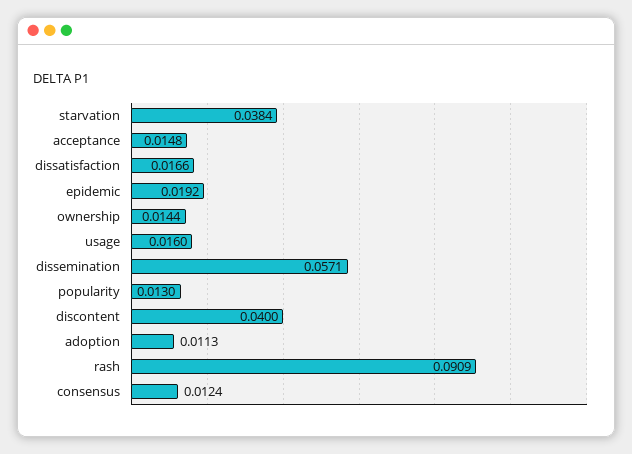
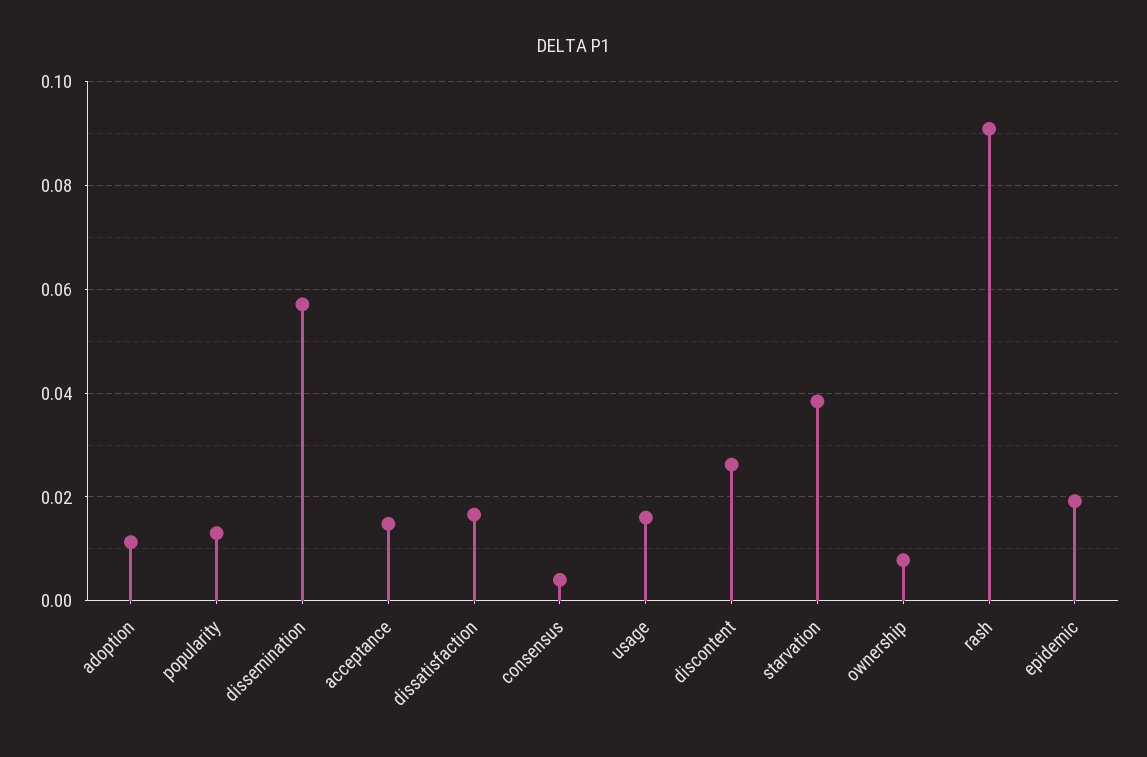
ownership: 0.0144 -> 0.008
discontent: 0.04 -> 0.026
consensus: 0.0124 -> 0.004

